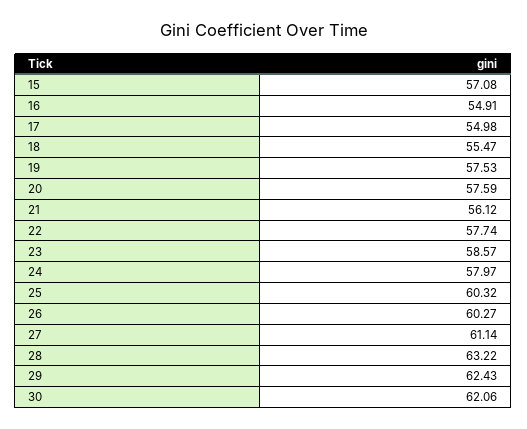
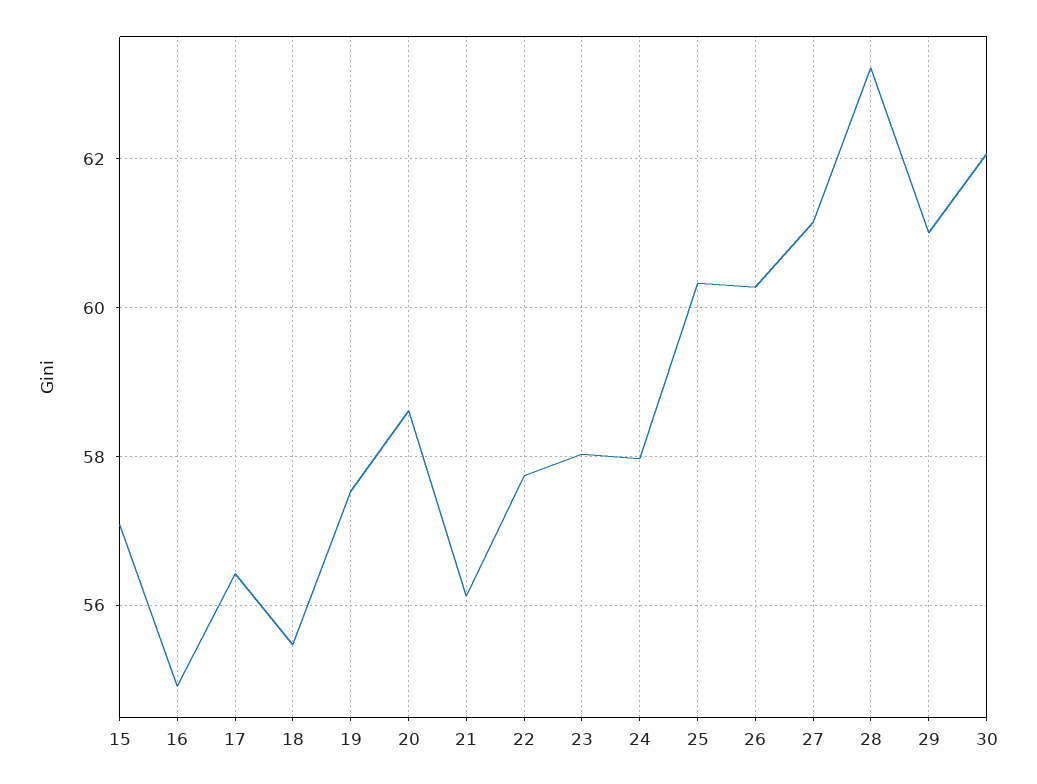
17: 54.98 -> 56.4
20: 57.59 -> 58.6
23: 58.57 -> 58
29: 62.43 -> 61

